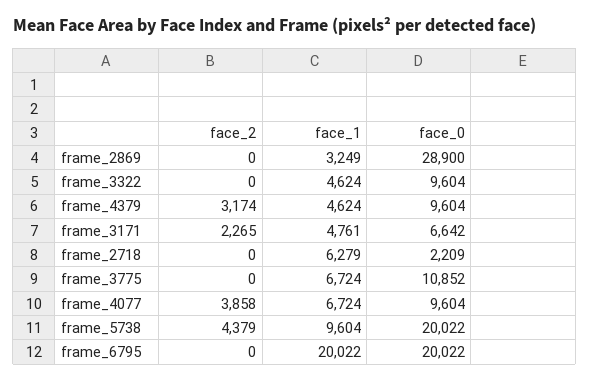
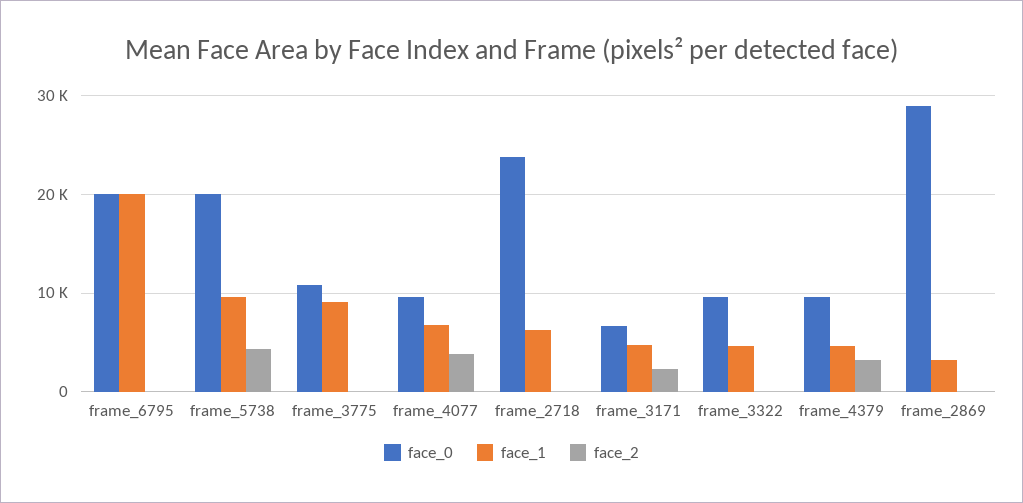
face_0, frame_2718: 2209 -> 24000
face_1, frame_3775: 6724 -> 9000

